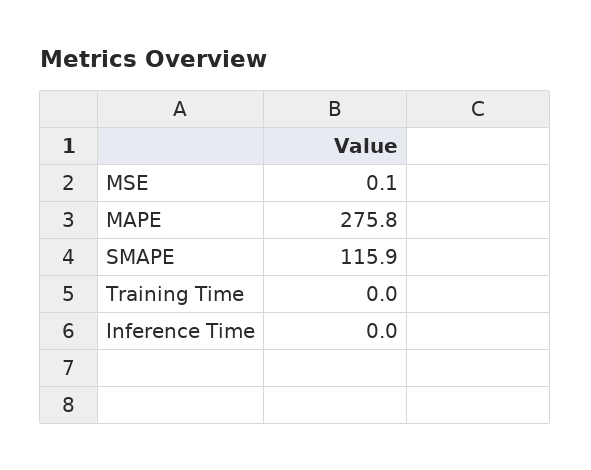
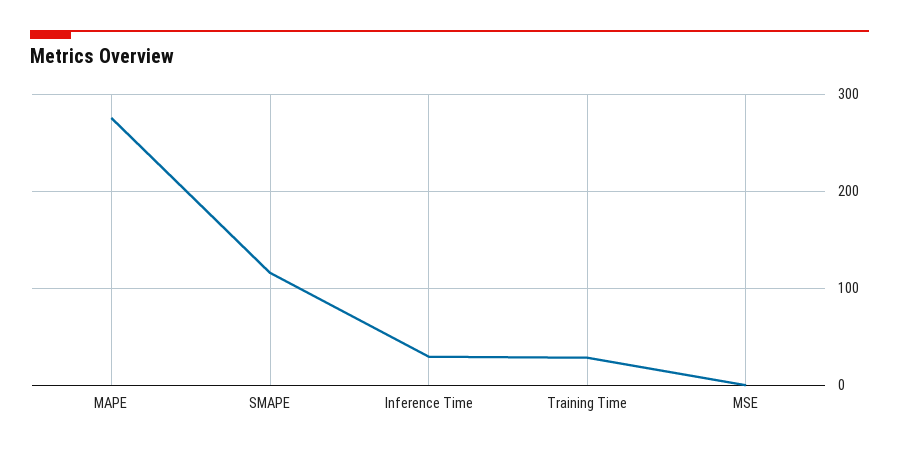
Training Time: 0 -> 30
Inference Time: 0 -> 30

